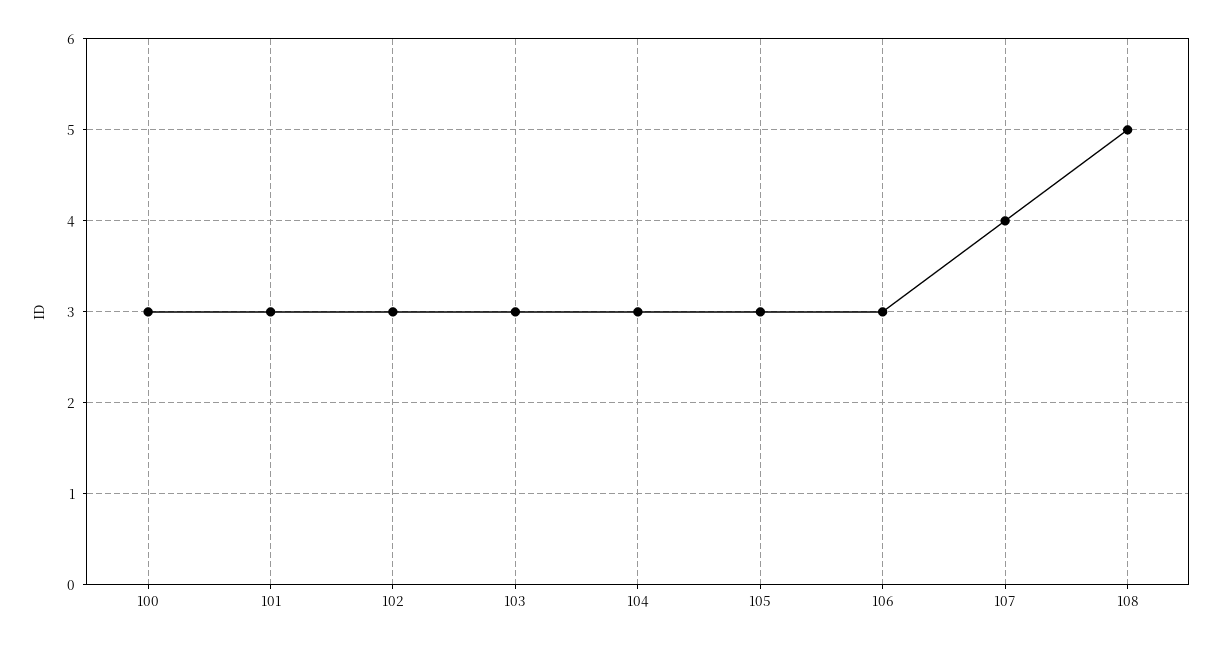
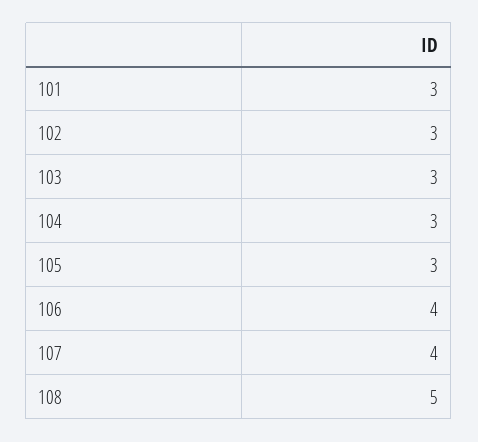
100: 3 -> none
106: 3 -> 4

